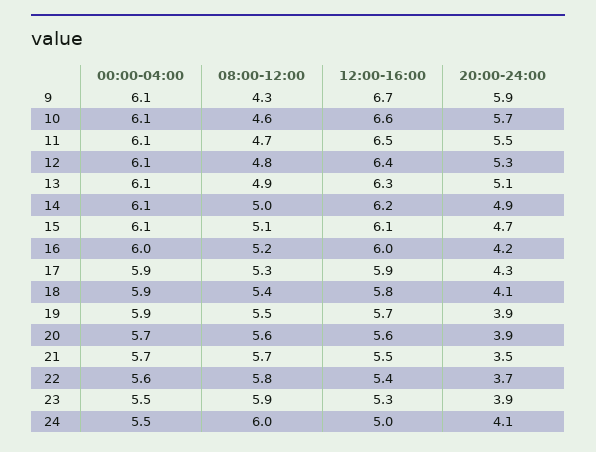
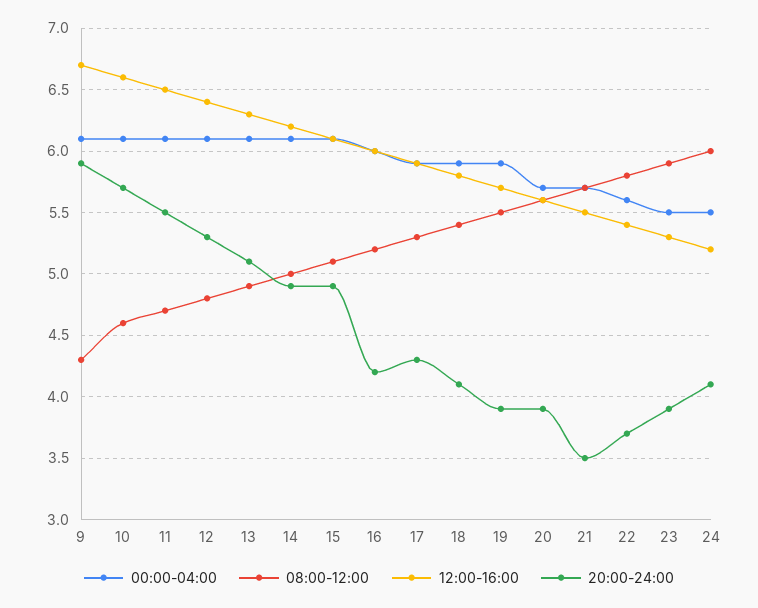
20:00-24:00, 15: 4.7 -> 4.9
12:00-16:00, 24: 5 -> 5.2

